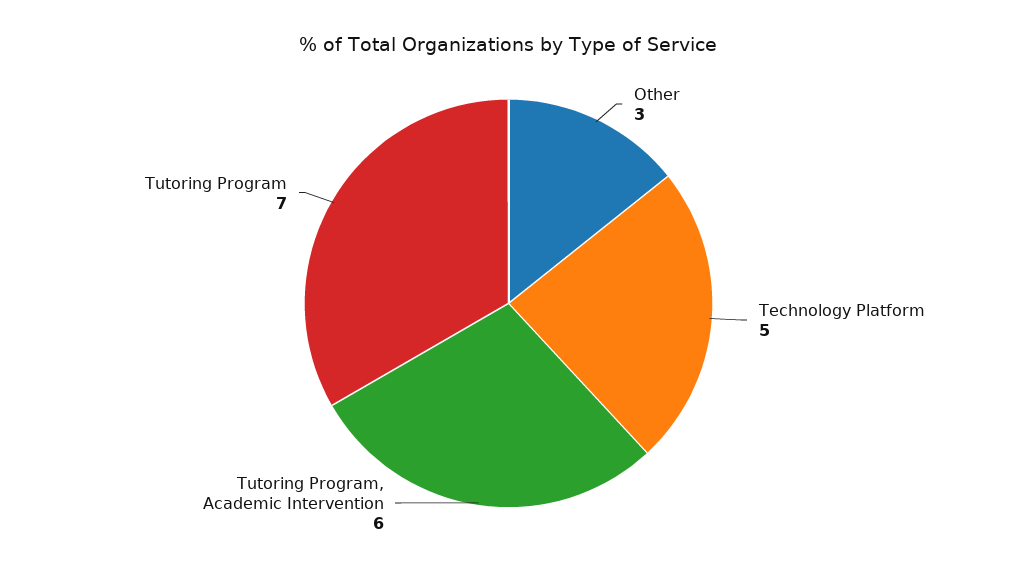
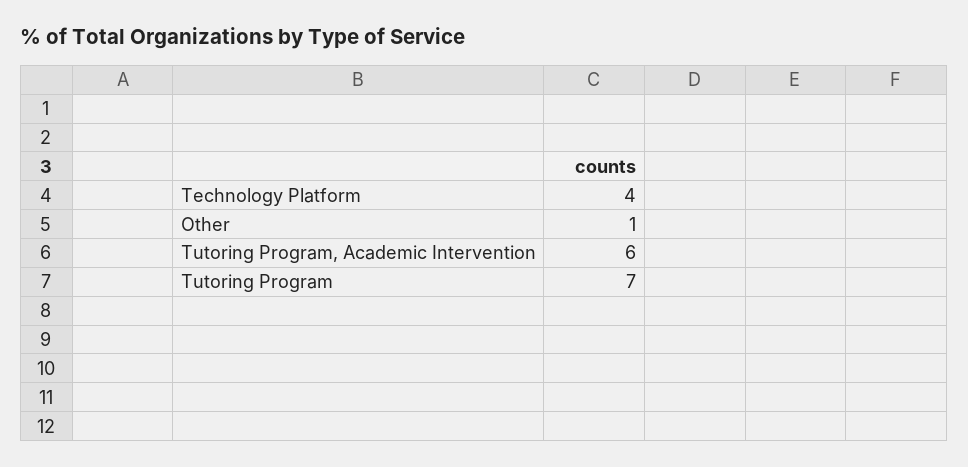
Other: 3 -> 1
Technology Platform: 5 -> 4

